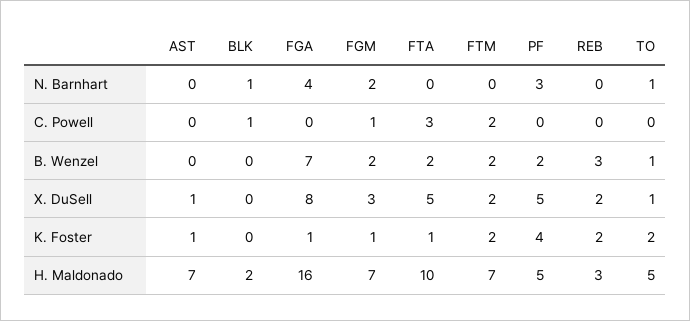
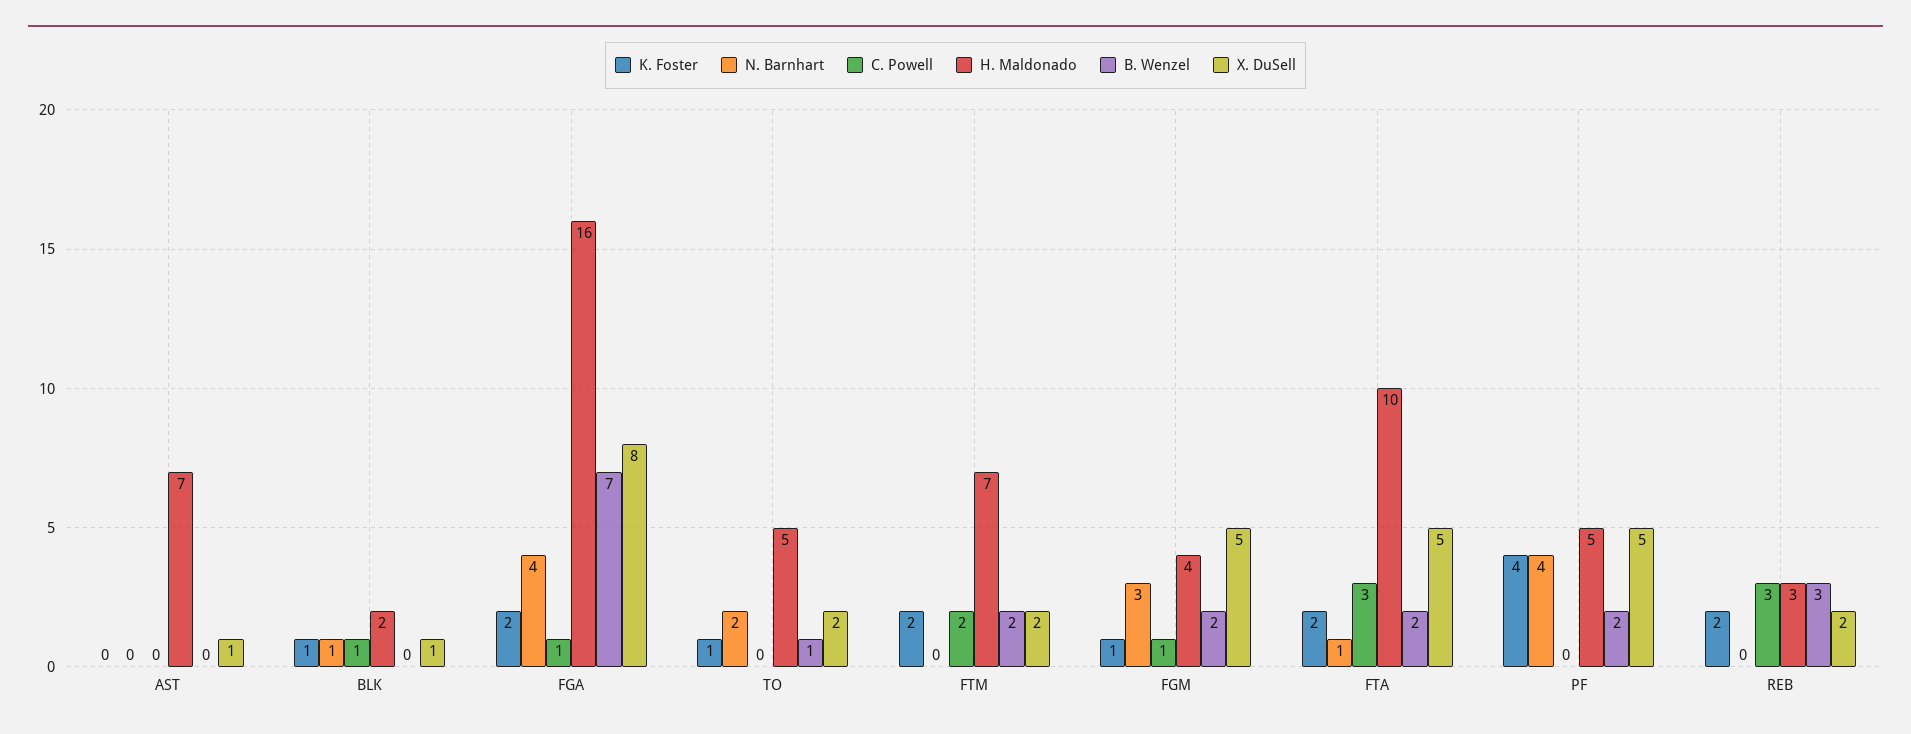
N. Barnhart, FGM: 2 -> 3
N. Barnhart, FTA: 0 -> 1
N. Barnhart, PF: 3 -> 4
N. Barnhart, TO: 1 -> 2
C. Powell, FGA: 0 -> 1
C. Powell, REB: 0 -> 3
X. DuSell, BLK: 0 -> 1
X. DuSell, FGM: 3 -> 5
X. DuSell, TO: 1 -> 2
K. Foster, AST: 1 -> 0
K. Foster, BLK: 0 -> 1
K. Foster, FGA: 1 -> 2
K. Foster, FTA: 1 -> 2
K. Foster, TO: 2 -> 1
H. Maldonado, FGM: 7 -> 4

